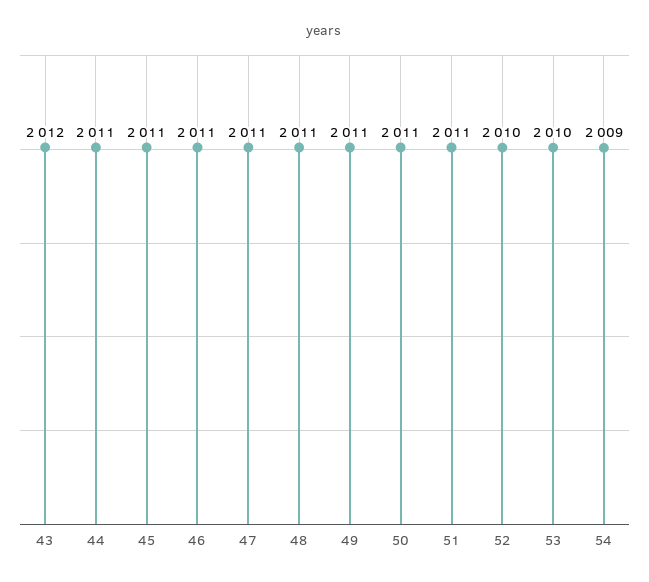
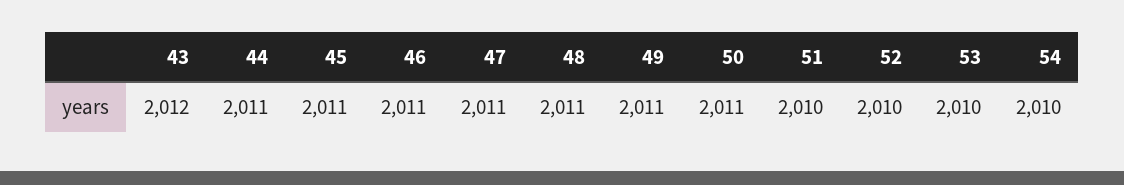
51: 2011 -> 2010
54: 2009 -> 2010

